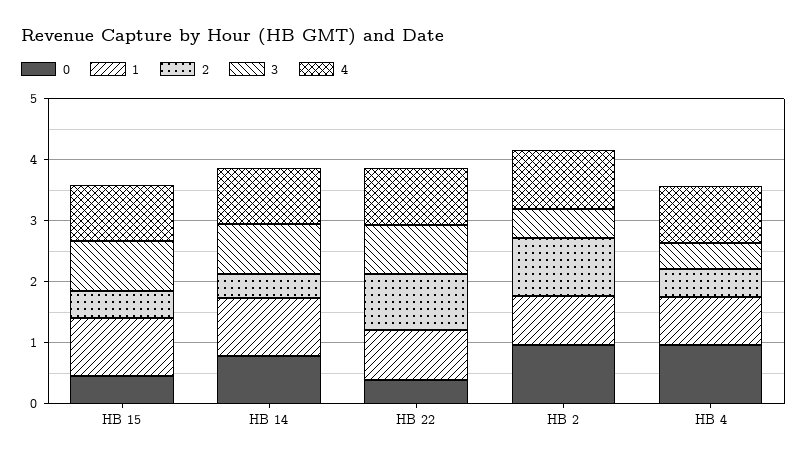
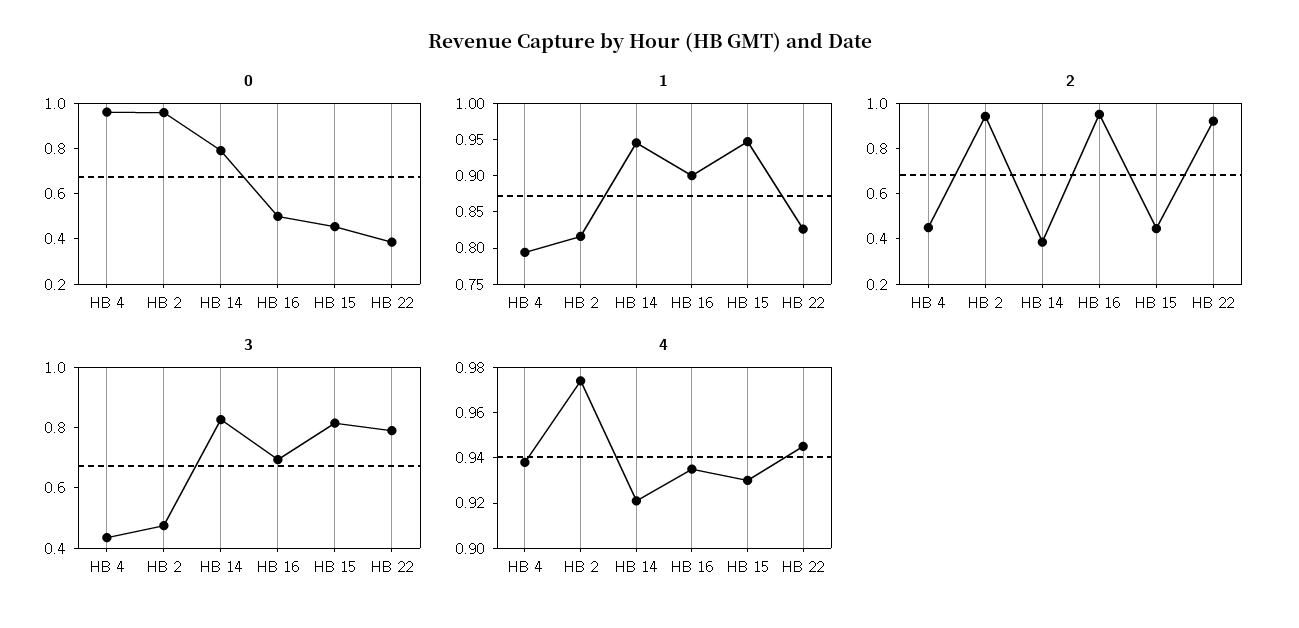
0, HB 16: none -> 0.5
1, HB 16: none -> 0.9
2, HB 16: none -> 0.95
3, HB 16: none -> 0.7
4, HB 16: none -> 0.935

